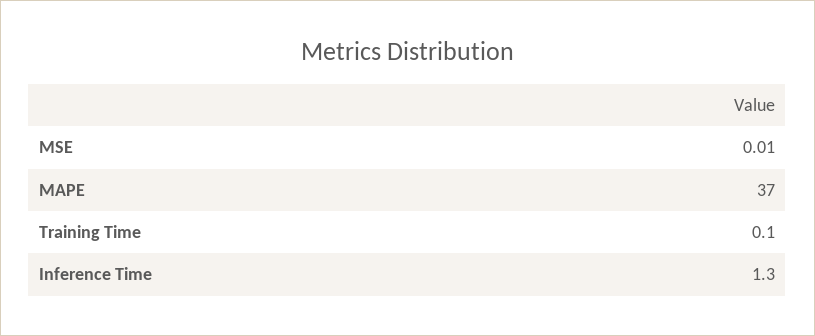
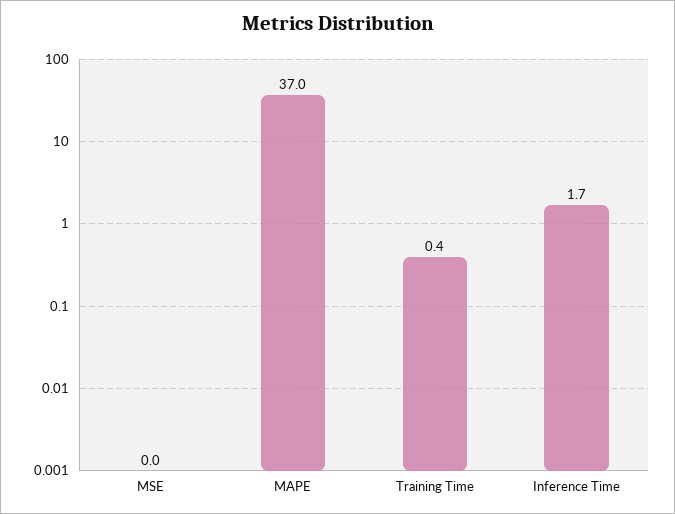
Training Time: 0.1 -> 0.4
Inference Time: 1.3 -> 1.7

